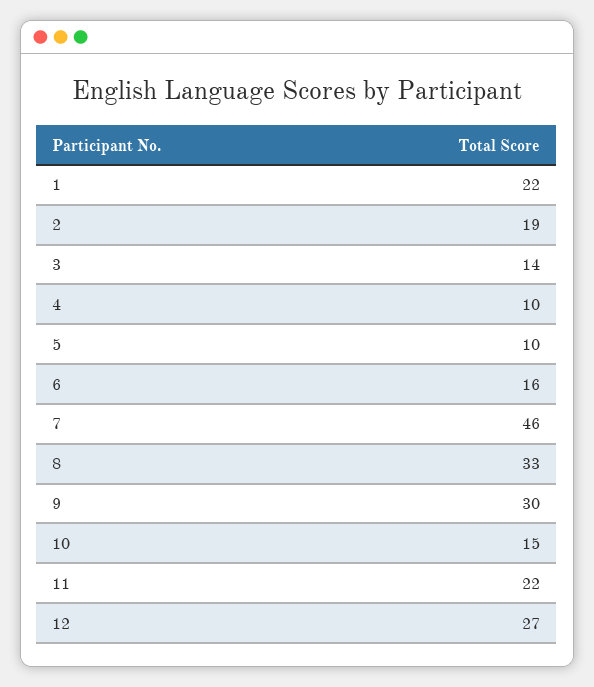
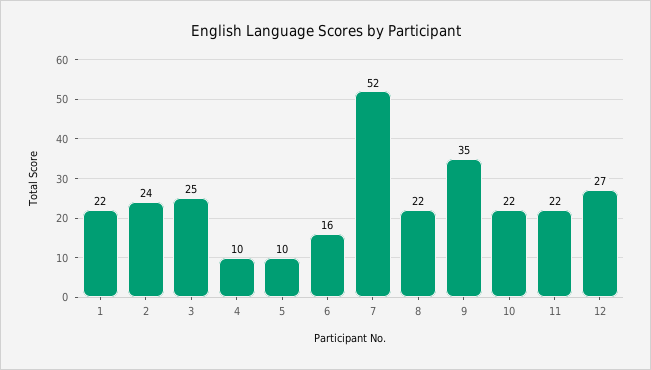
2: 19 -> 24
3: 14 -> 25
7: 46 -> 52
8: 33 -> 22
9: 30 -> 35
10: 15 -> 22

